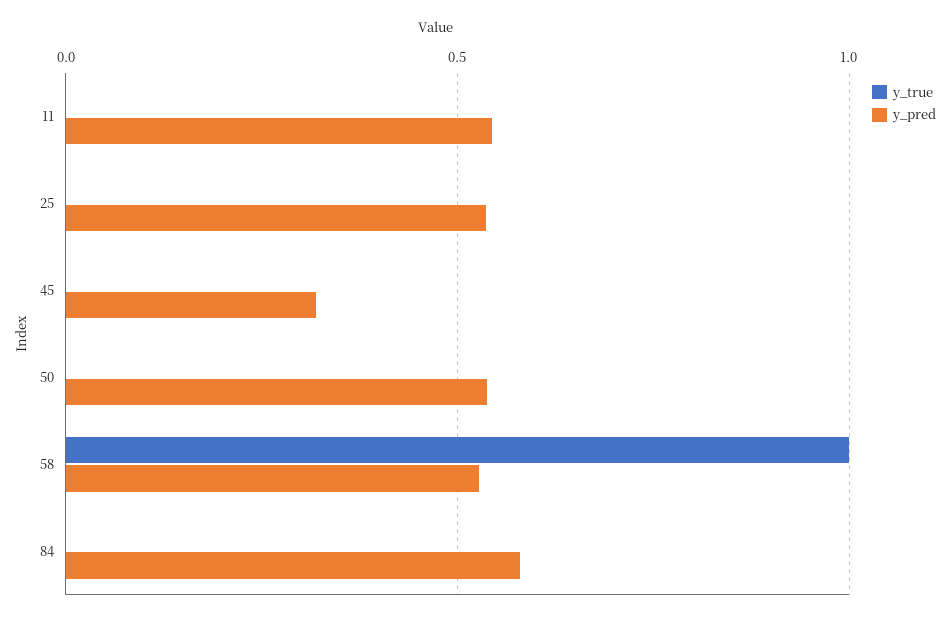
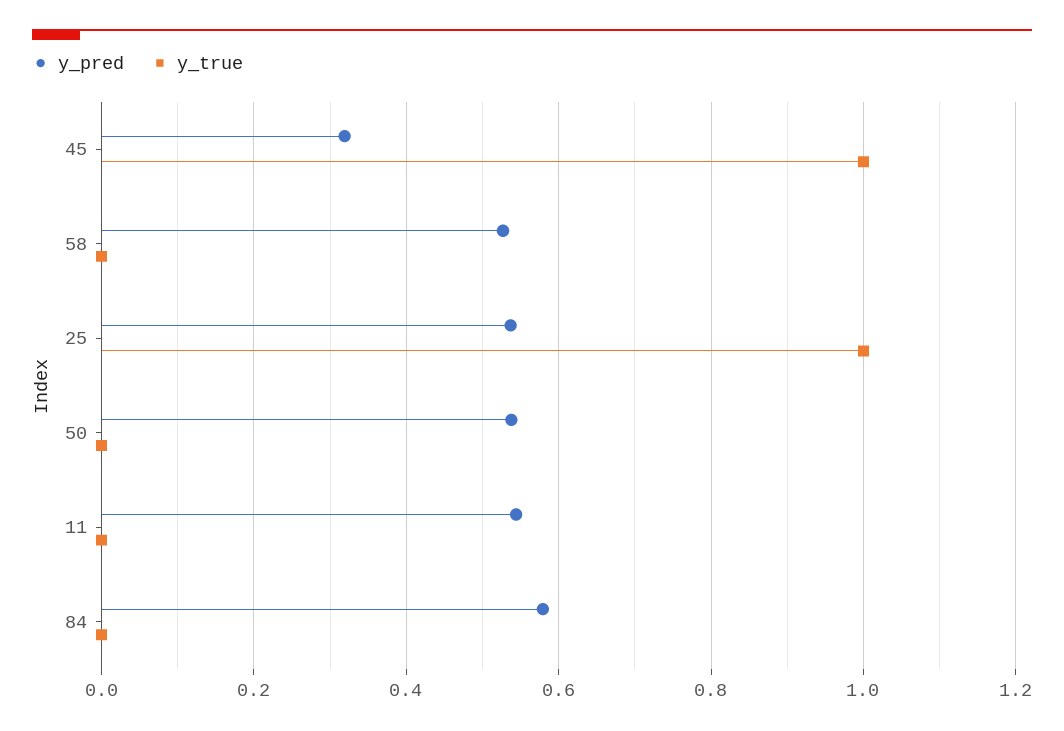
y_true, 25: 0 -> 1
y_true, 45: 0 -> 1
y_true, 58: 1 -> 0

